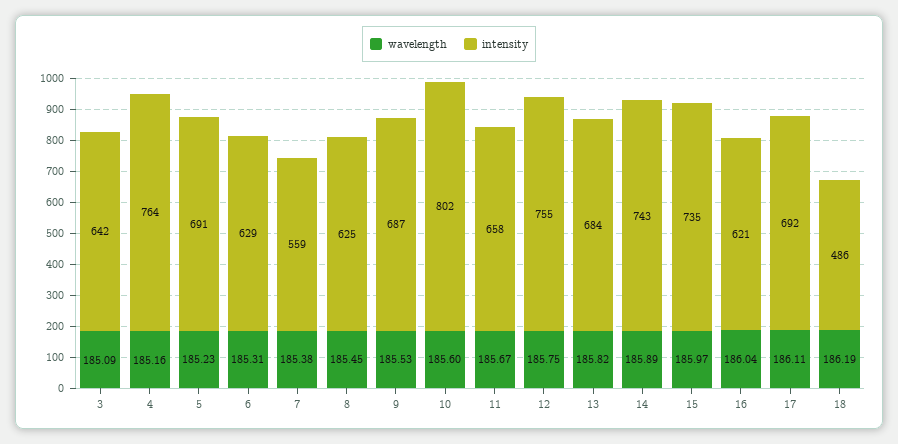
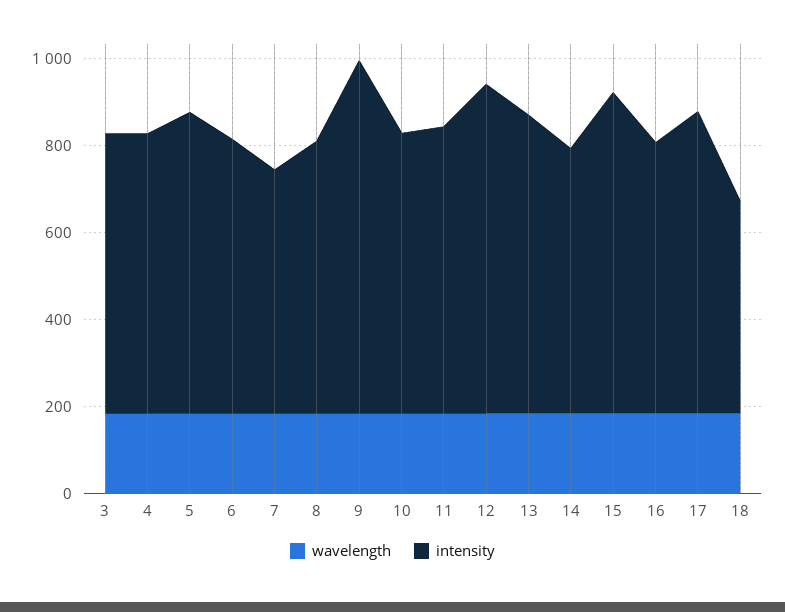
intensity, 4: 764 -> 650
intensity, 9: 687 -> 800
intensity, 10: 802 -> 650
intensity, 14: 743 -> 600

